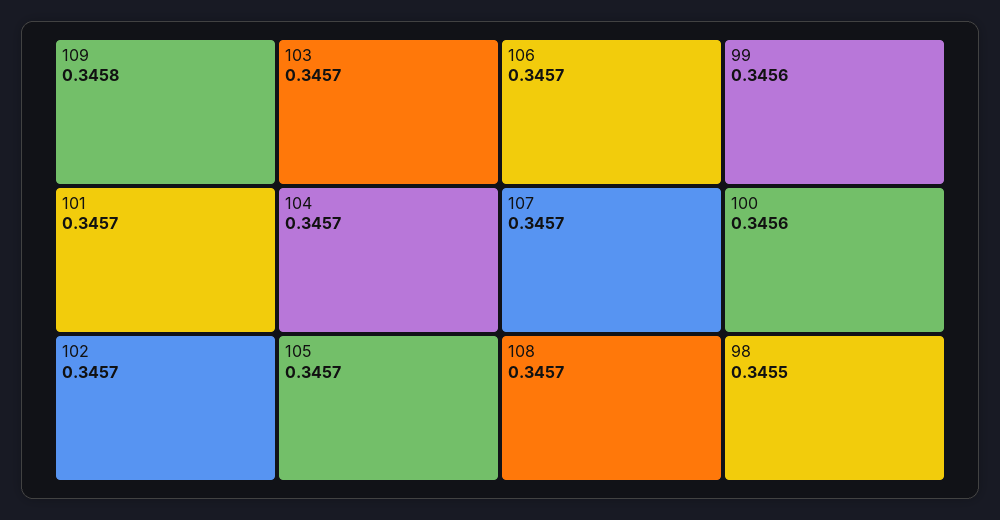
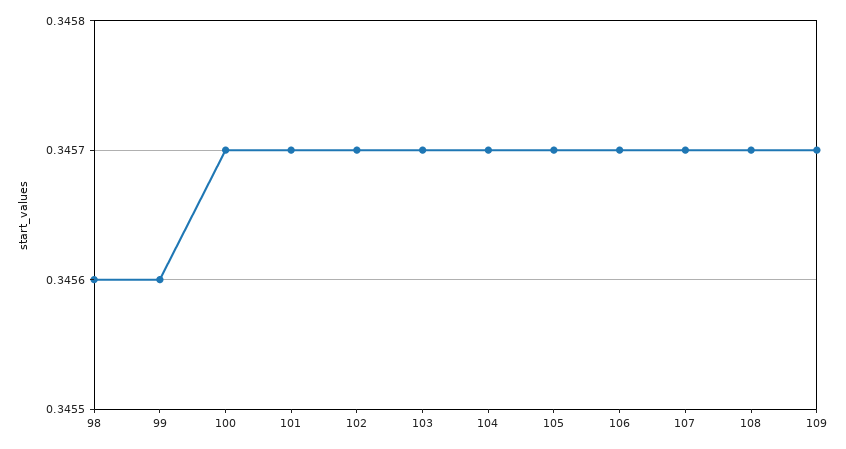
109: 0.3458 -> 0.3457
100: 0.3456 -> 0.3457
98: 0.3455 -> 0.3456

